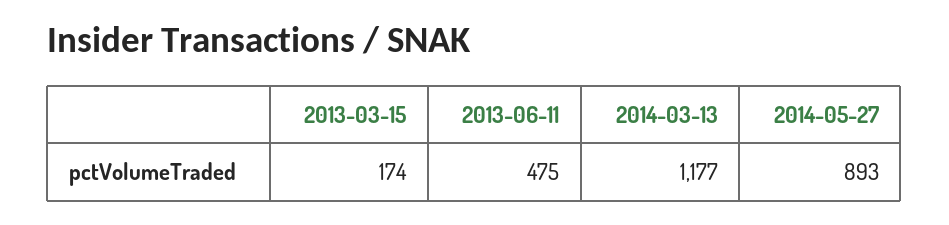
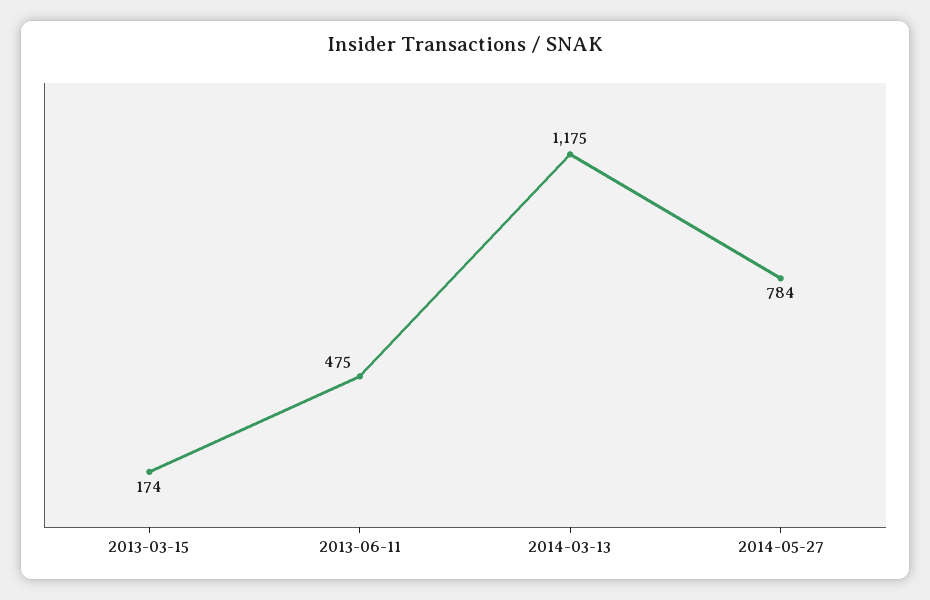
2014-03-13: 1177 -> 1175
2014-05-27: 893 -> 784

